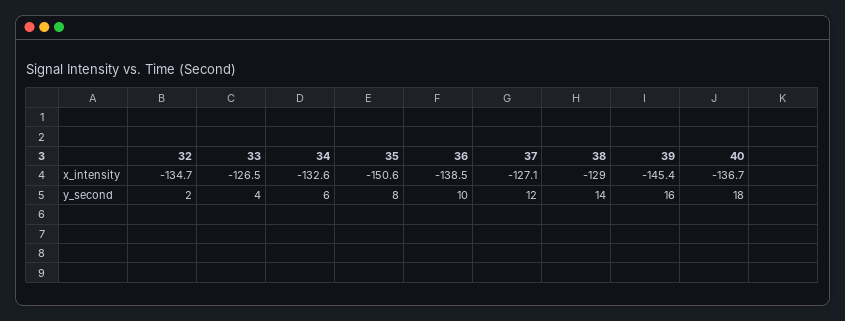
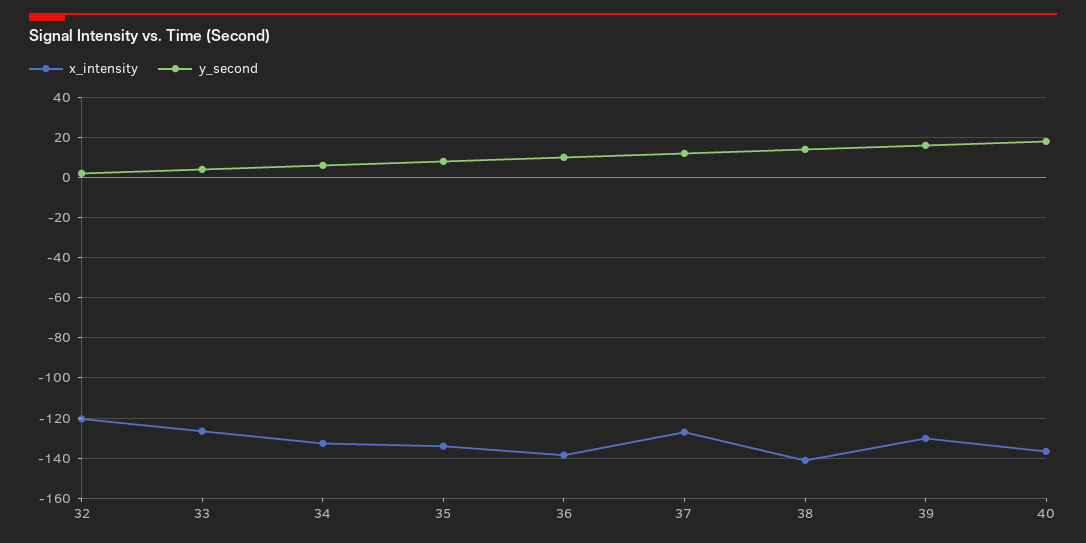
x_intensity, 32: -134.7 -> -120
x_intensity, 35: -150.6 -> -135
x_intensity, 38: -129 -> -140
x_intensity, 39: -145.4 -> -130

